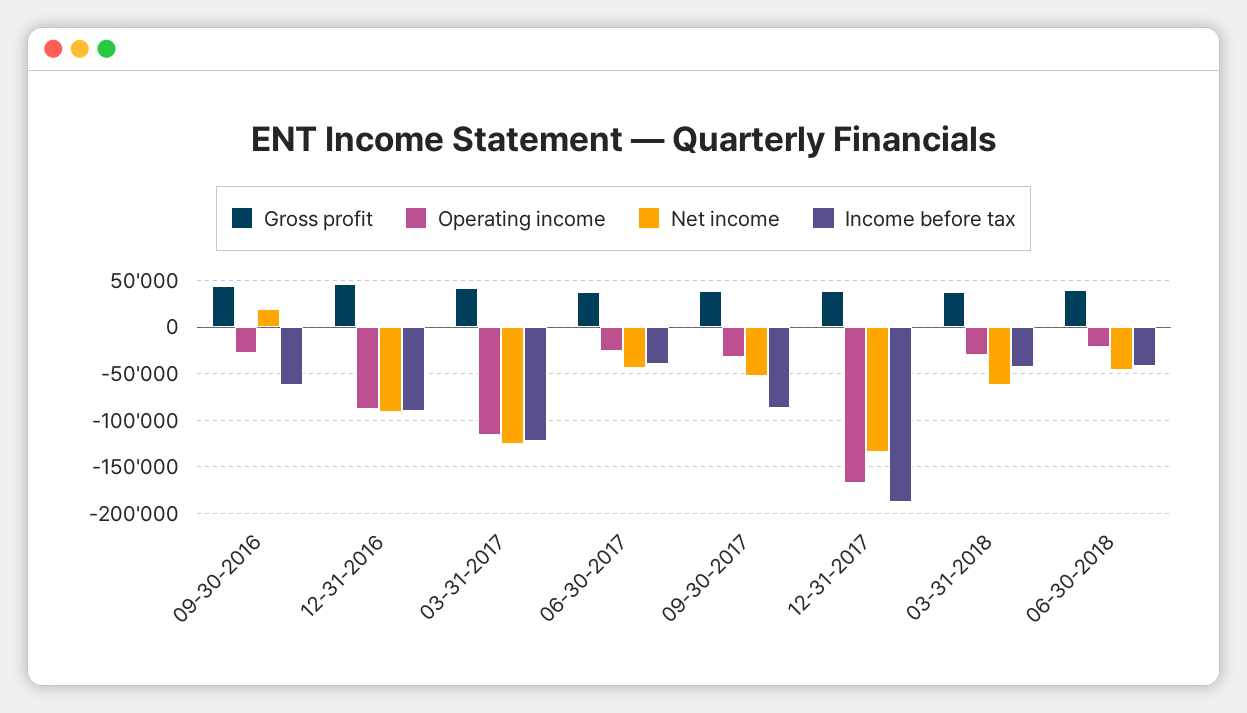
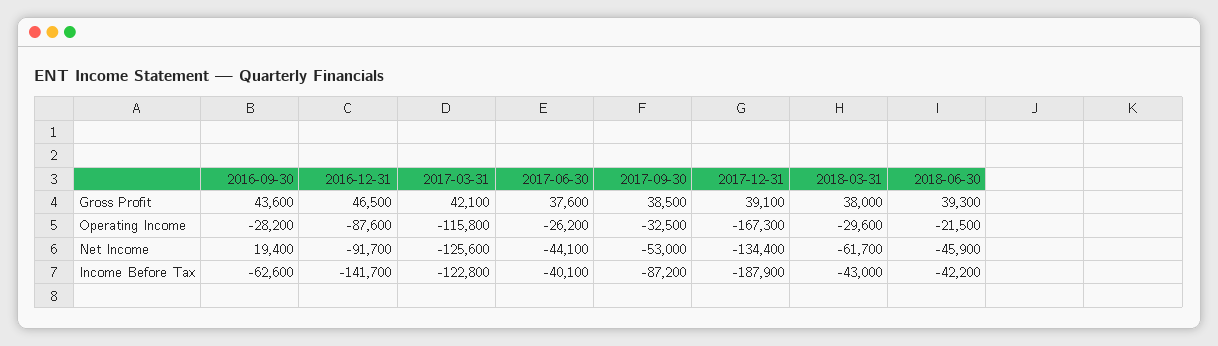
Income before tax, 12-31-2016: -90000 -> -141700

